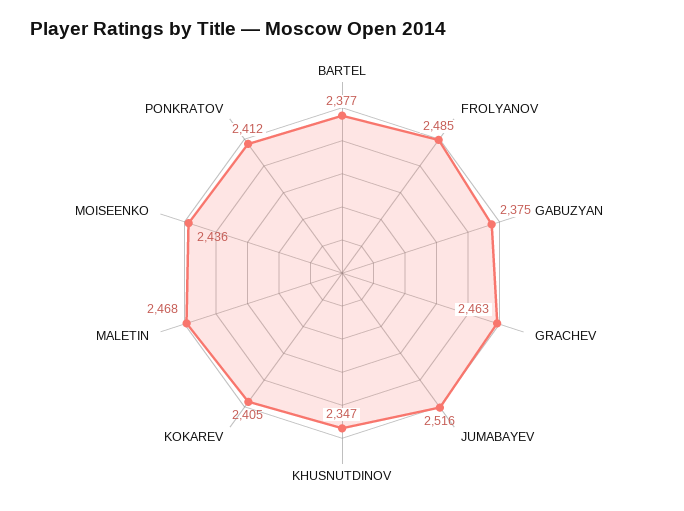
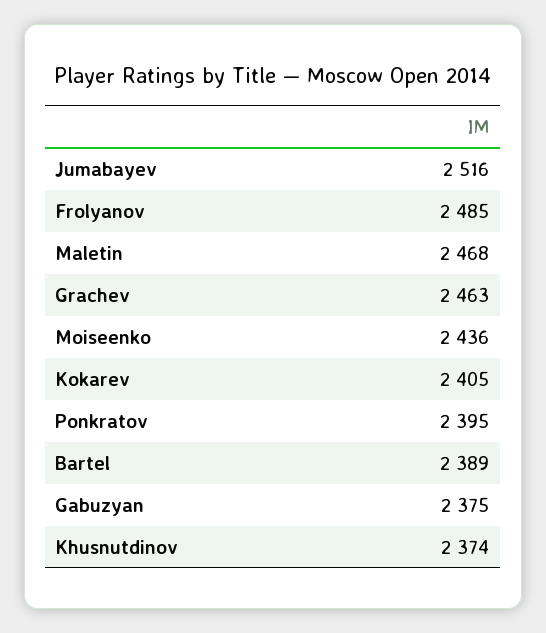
BARTEL: 2377 -> 2389
KHUSNUTDINOV: 2347 -> 2374
PONKRATOV: 2412 -> 2395

